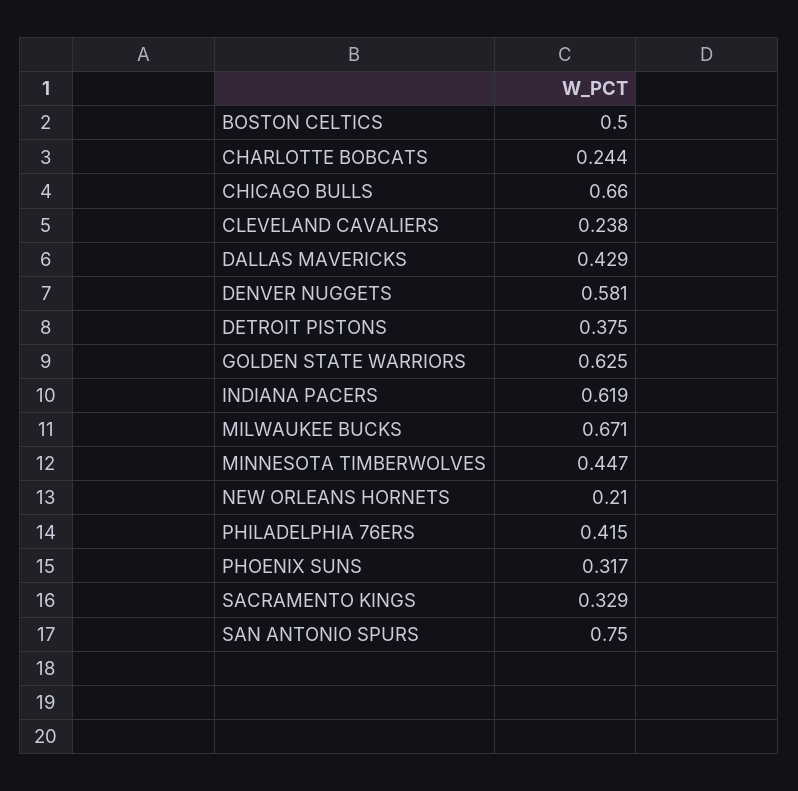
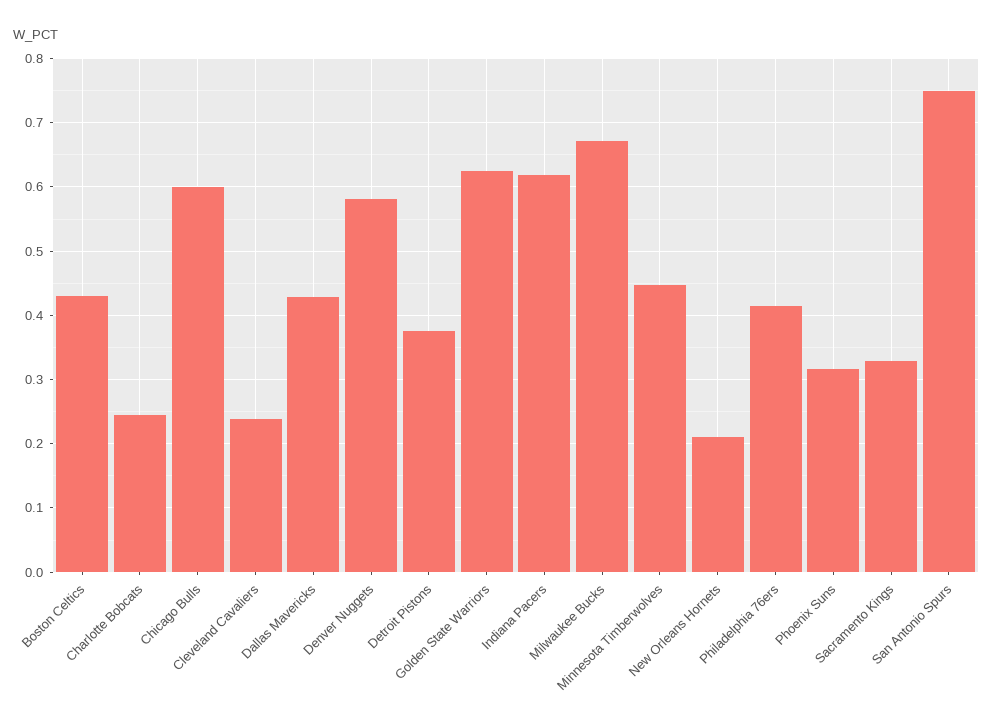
BOSTON CELTICS: 0.5 -> 0.43
CHICAGO BULLS: 0.66 -> 0.6

